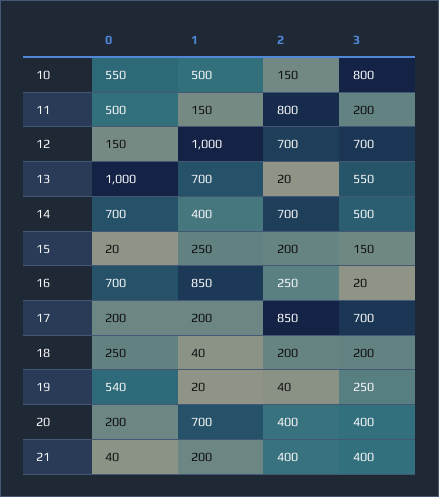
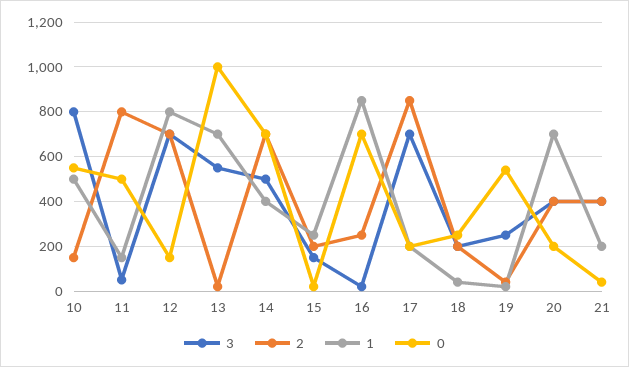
3, 11: 200 -> 50
1, 12: 1000 -> 800

